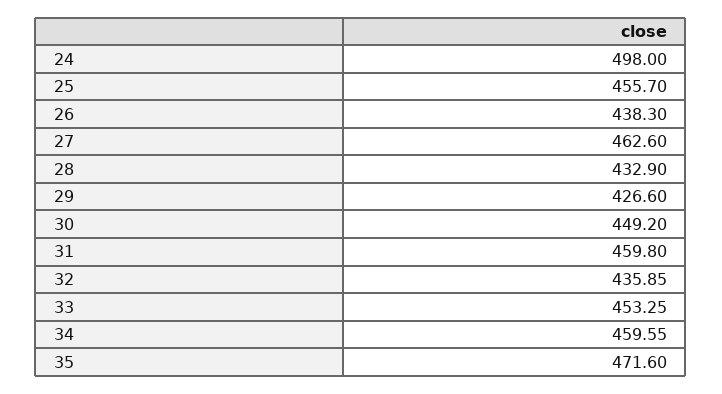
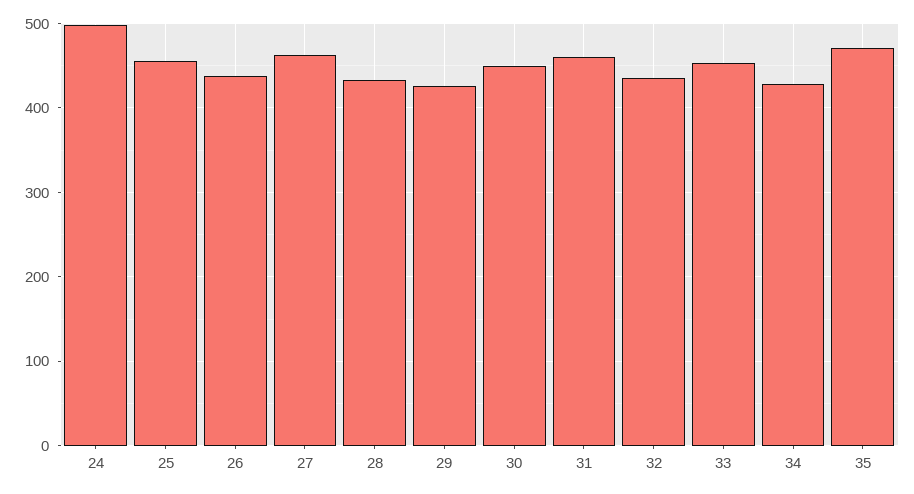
34: 459.55 -> 430

